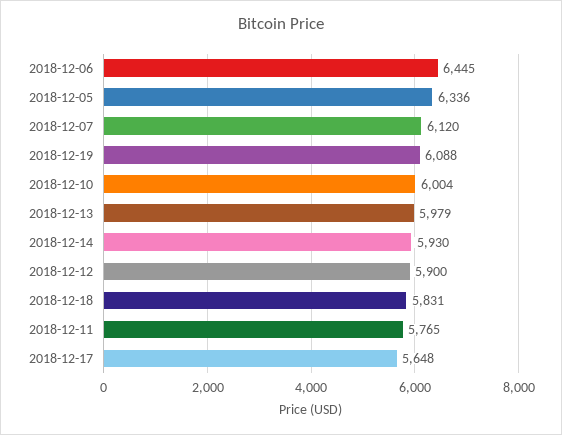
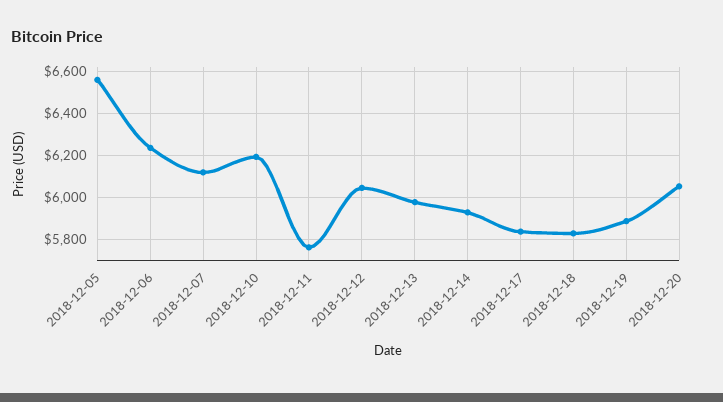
2018-12-06: 6445 -> 6250
2018-12-05: 6336 -> 6550
2018-12-19: 6088 -> 5900
2018-12-10: 6004 -> 6200
2018-12-12: 5900 -> 6050
2018-12-17: 5648 -> 5850
2018-12-20: none -> 6050

